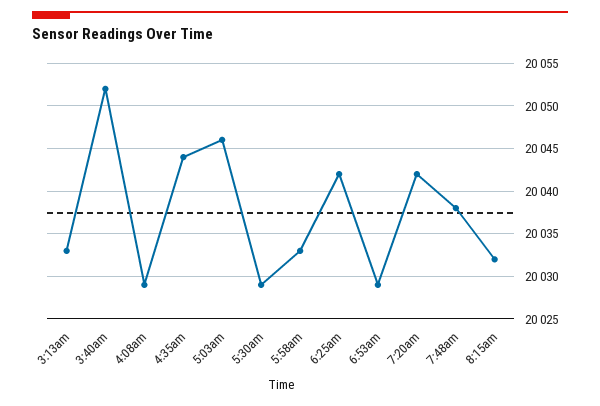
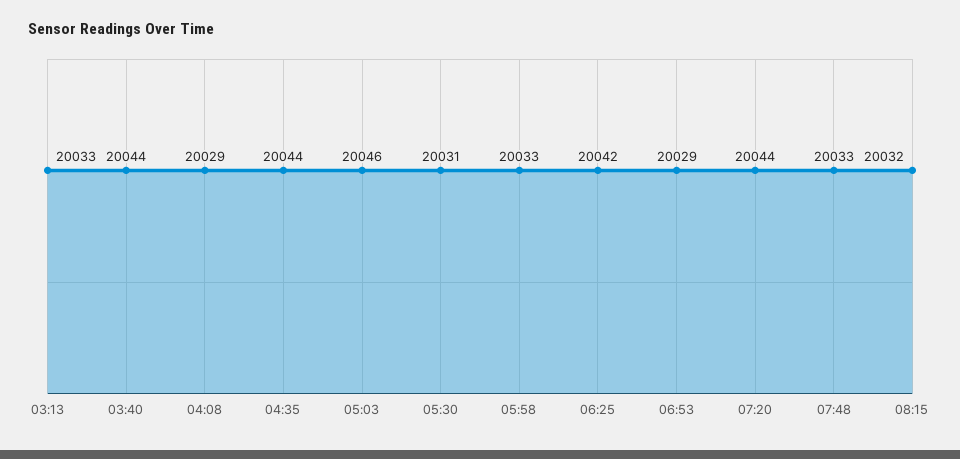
3:40am: 20052 -> 20044
5:30am: 20029 -> 20031
7:20am: 20042 -> 20044
7:48am: 20038 -> 20033

